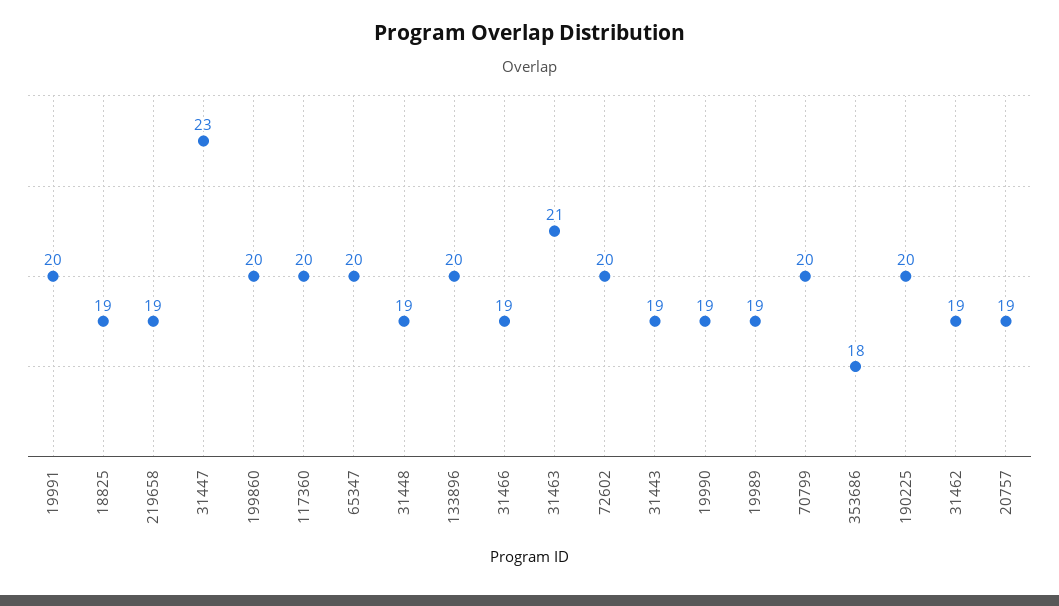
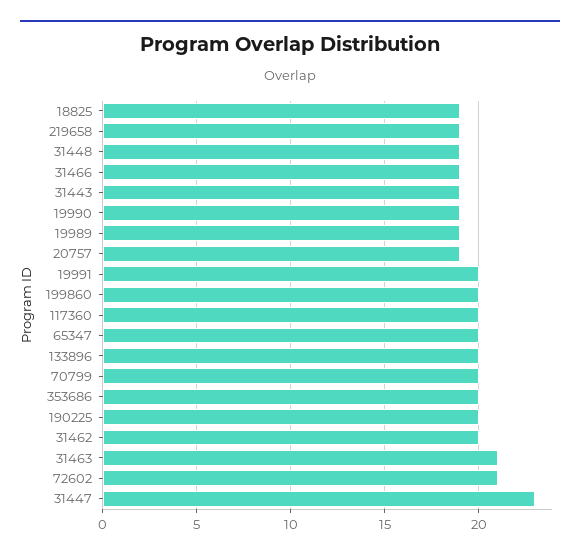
72602: 20 -> 21
353686: 18 -> 20
31462: 19 -> 20

